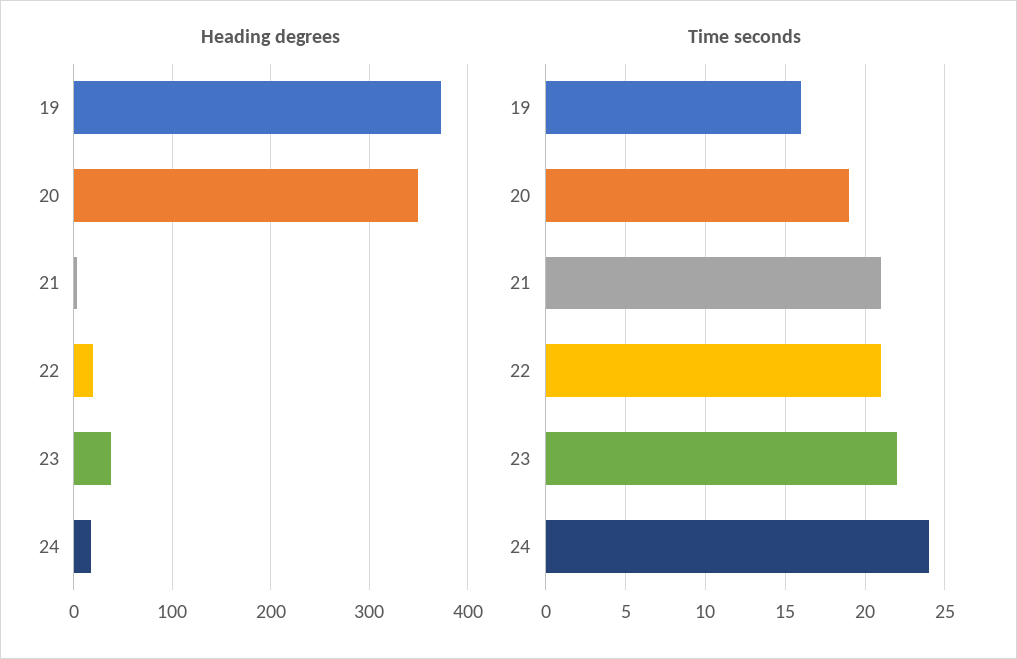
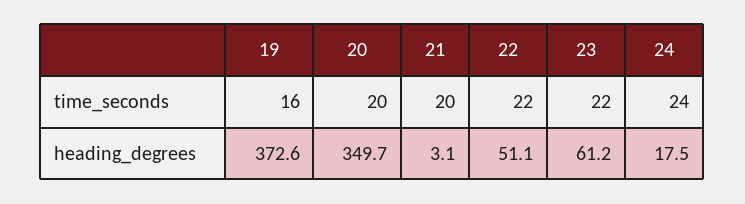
Heading degrees, 22: 20 -> 51.1
Heading degrees, 23: 40 -> 61.2
Time seconds, 20: 19 -> 20
Time seconds, 21: 21 -> 20
Time seconds, 22: 21 -> 22

